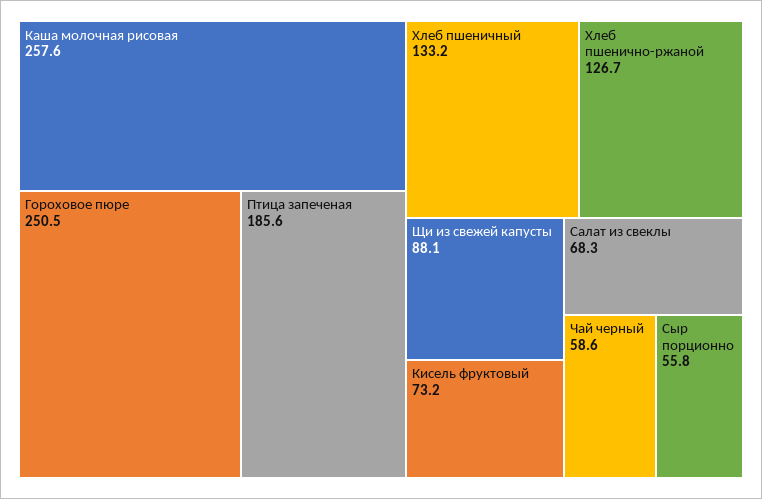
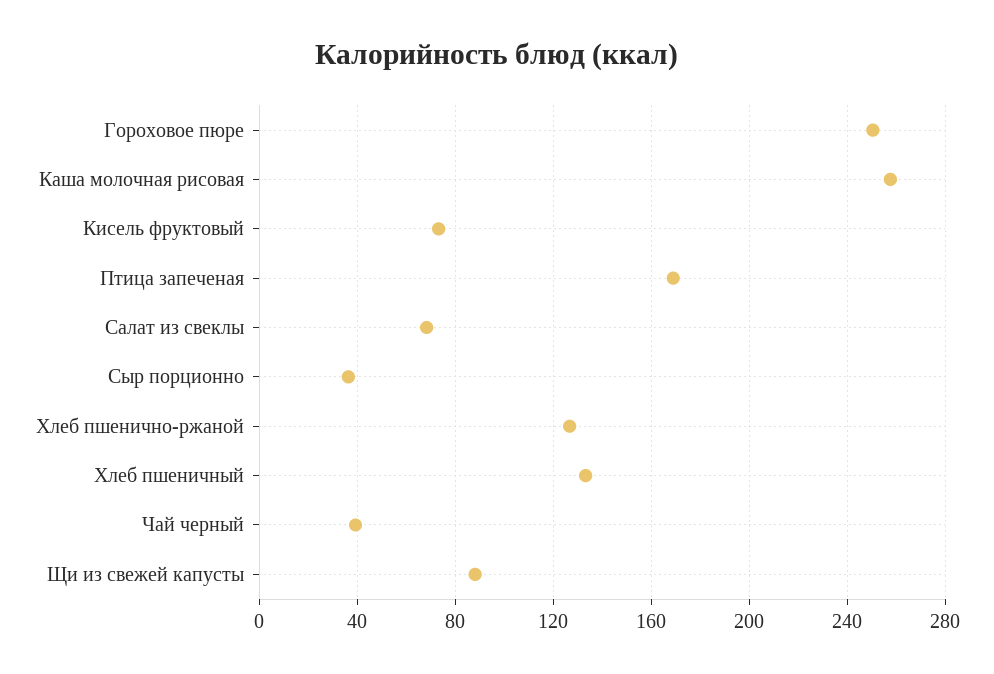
Птица запеченая: 185.6 -> 170
Чай черный: 58.6 -> 40
Сыр порционно: 55.8 -> 35

